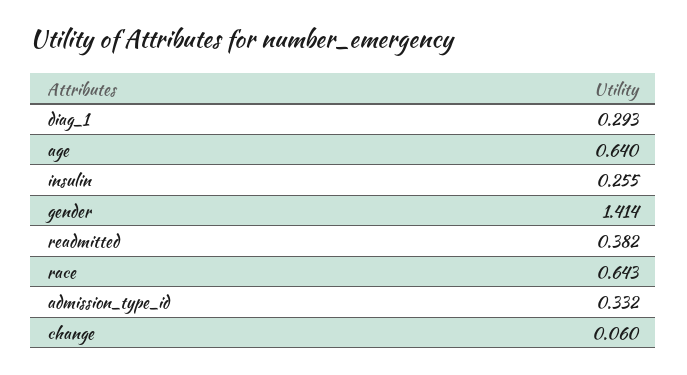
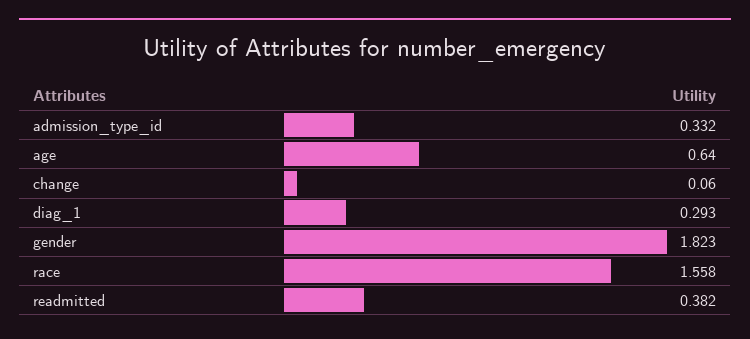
insulin: 0.255 -> none
gender: 1.414 -> 1.823
race: 0.643 -> 1.558

